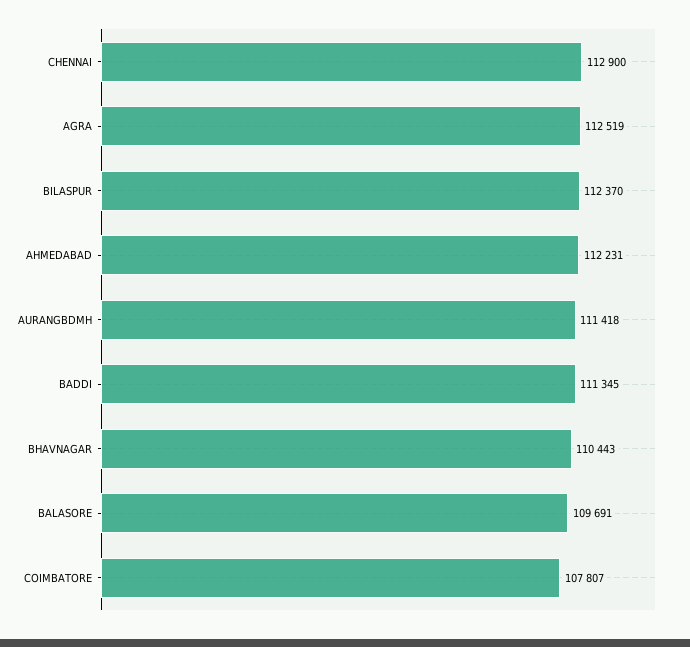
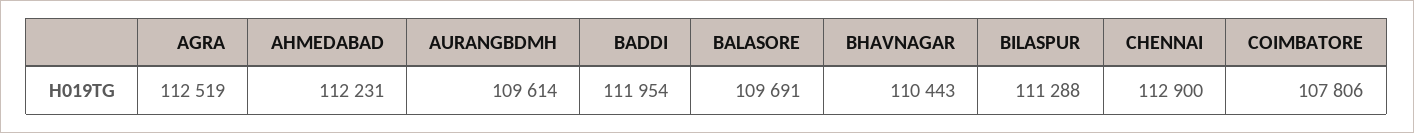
BILASPUR: 112370 -> 111288
AURANGBDMH: 111418 -> 109614
BADDI: 111345 -> 111954
COIMBATORE: 107807 -> 107806

